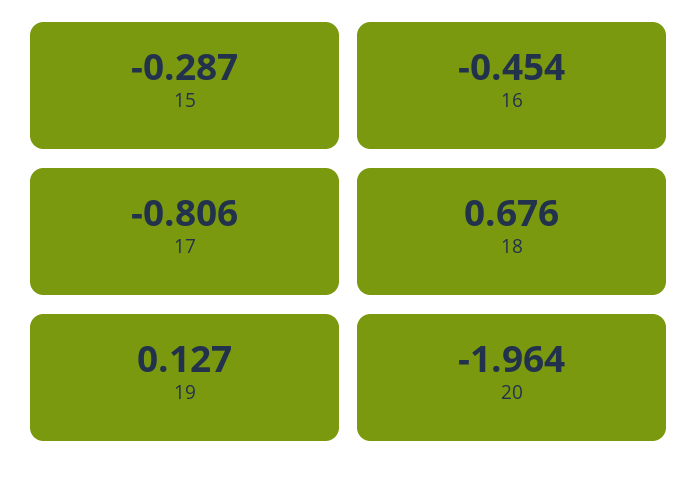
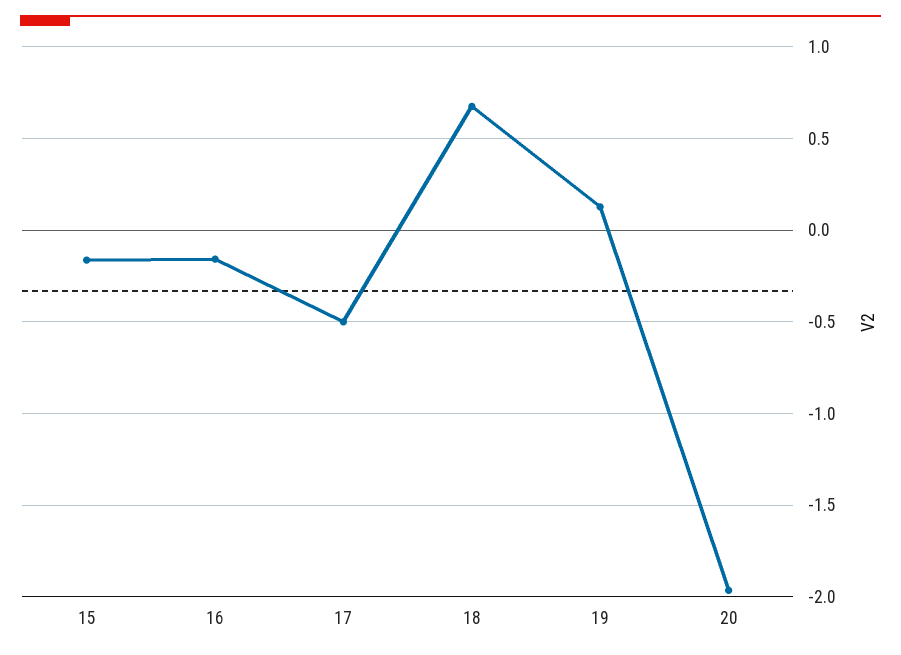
15: -0.287 -> -0.15
16: -0.454 -> -0.15
17: -0.806 -> -0.5

